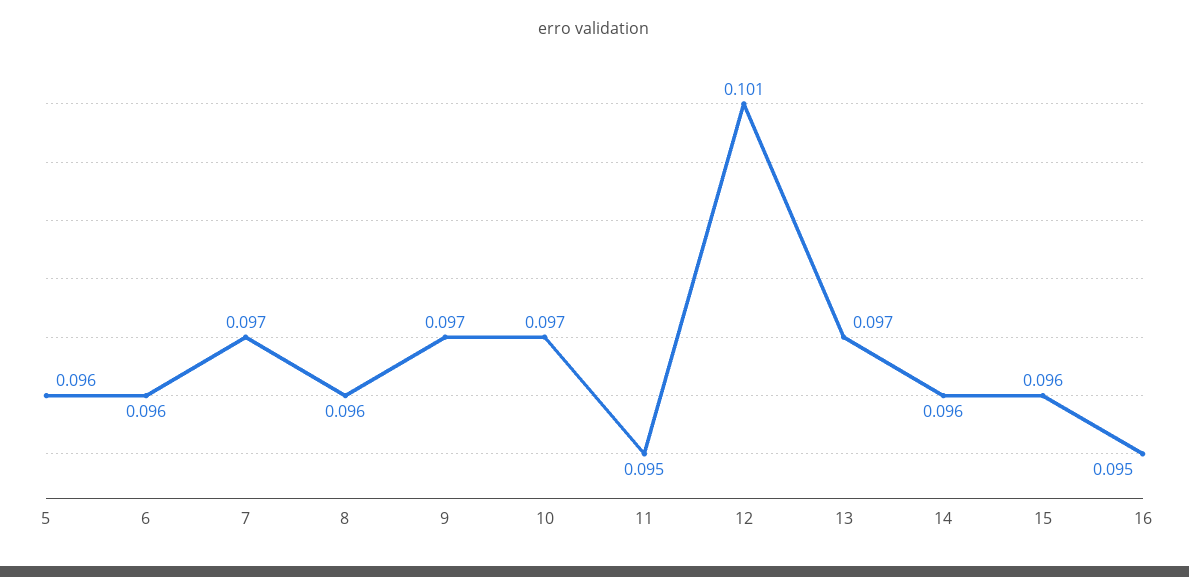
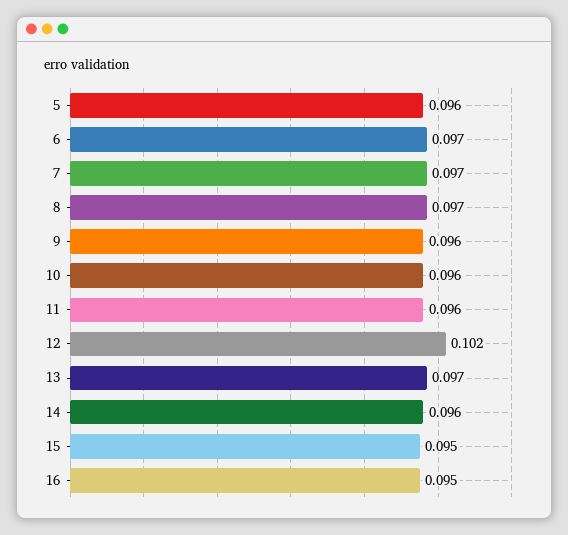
6: 0.096 -> 0.097
8: 0.096 -> 0.097
9: 0.097 -> 0.096
10: 0.097 -> 0.096
11: 0.095 -> 0.096
12: 0.101 -> 0.102
15: 0.096 -> 0.095

